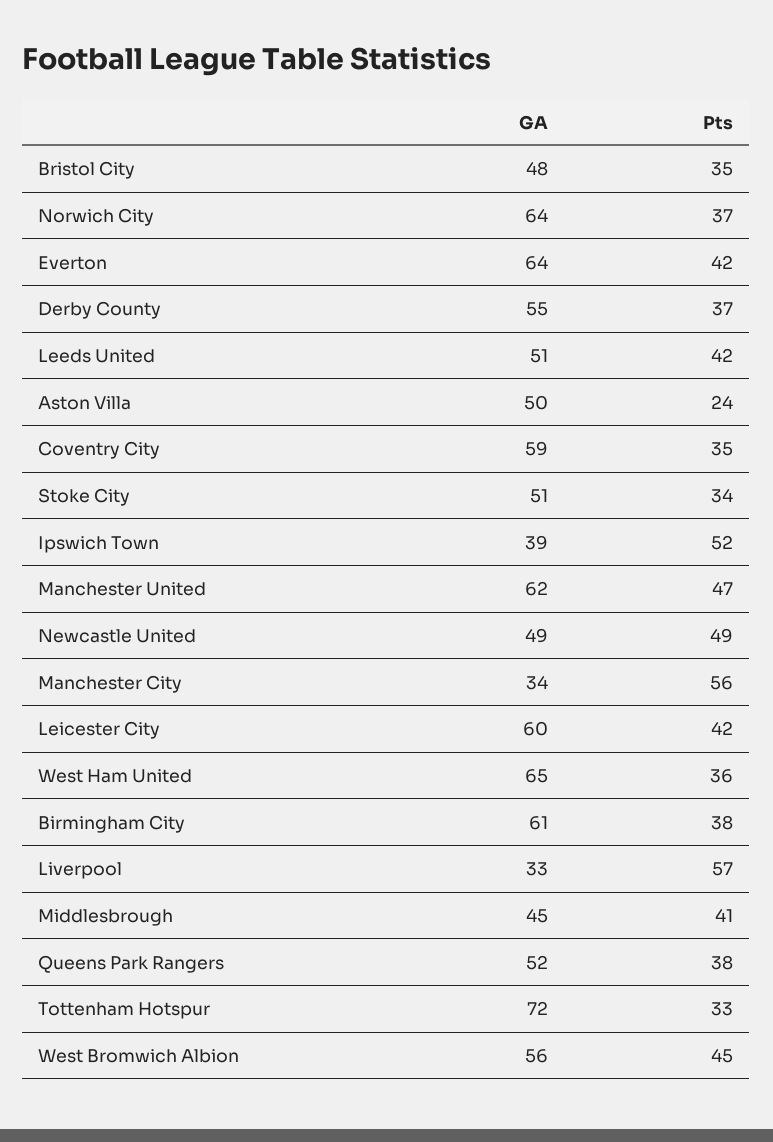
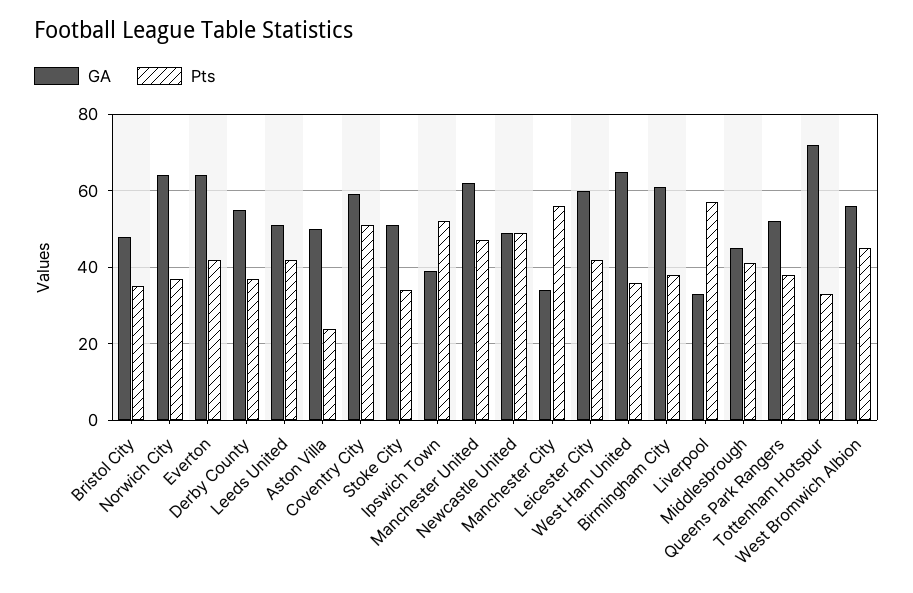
Pts, Coventry City: 35 -> 50

